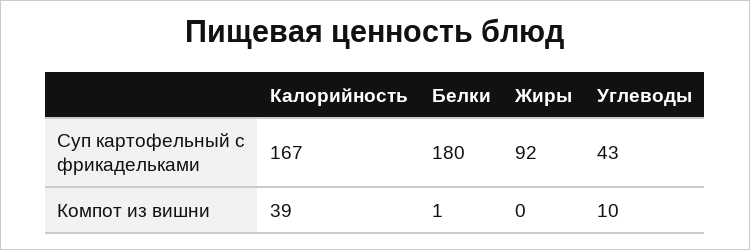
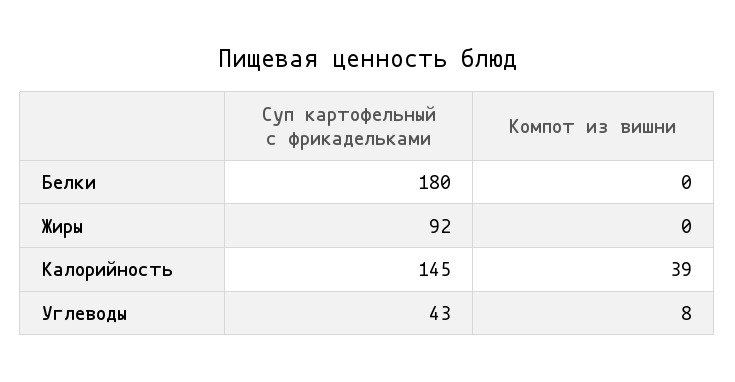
Калорийность, Суп картофельный с фрикадельками: 167 -> 145
Белки, Компот из вишни: 1 -> 0
Углеводы, Компот из вишни: 10 -> 8

